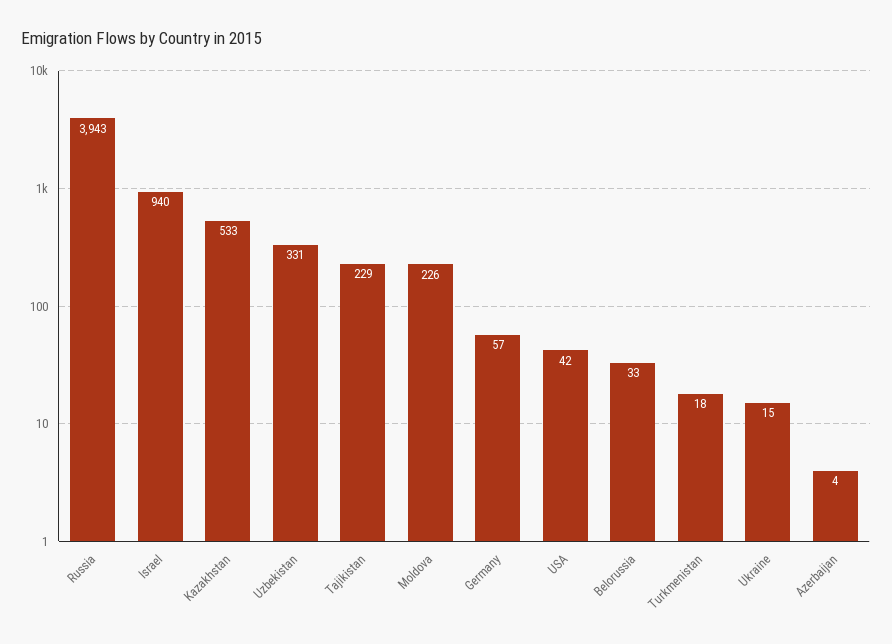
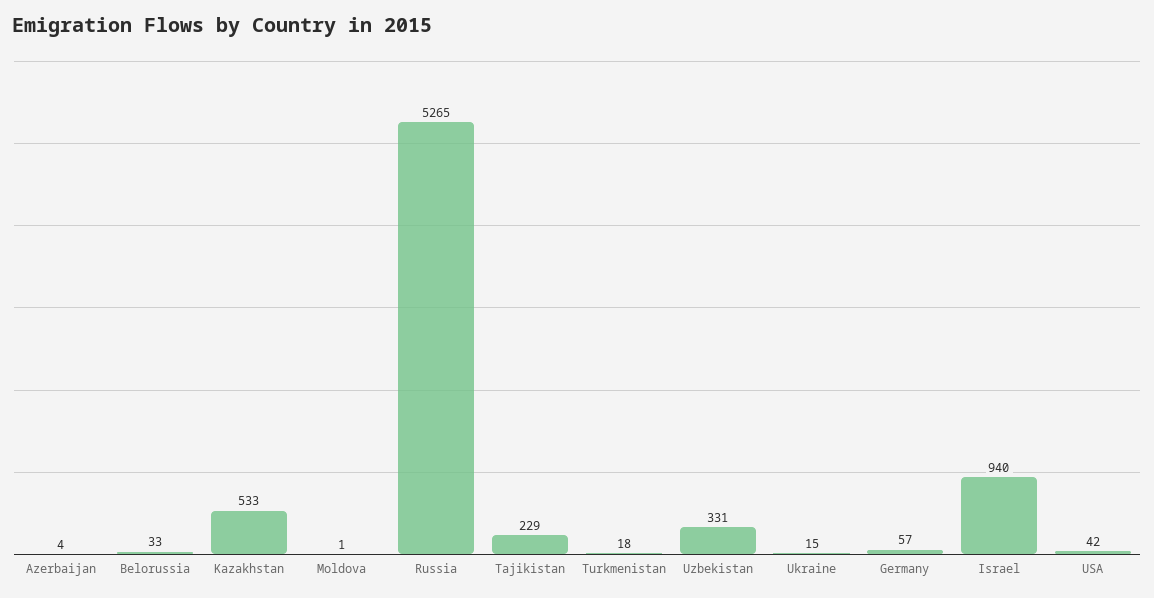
Russia: 3943 -> 5265
Moldova: 226 -> 1

